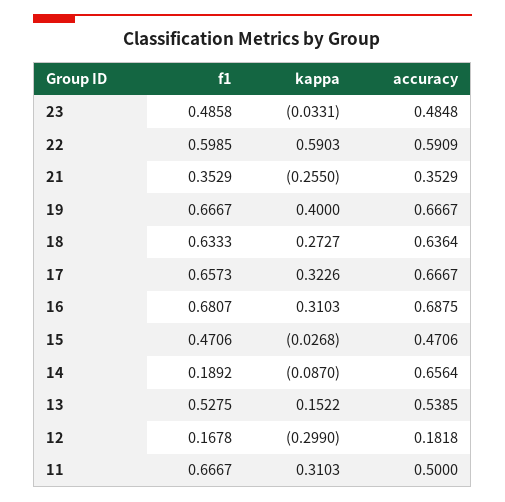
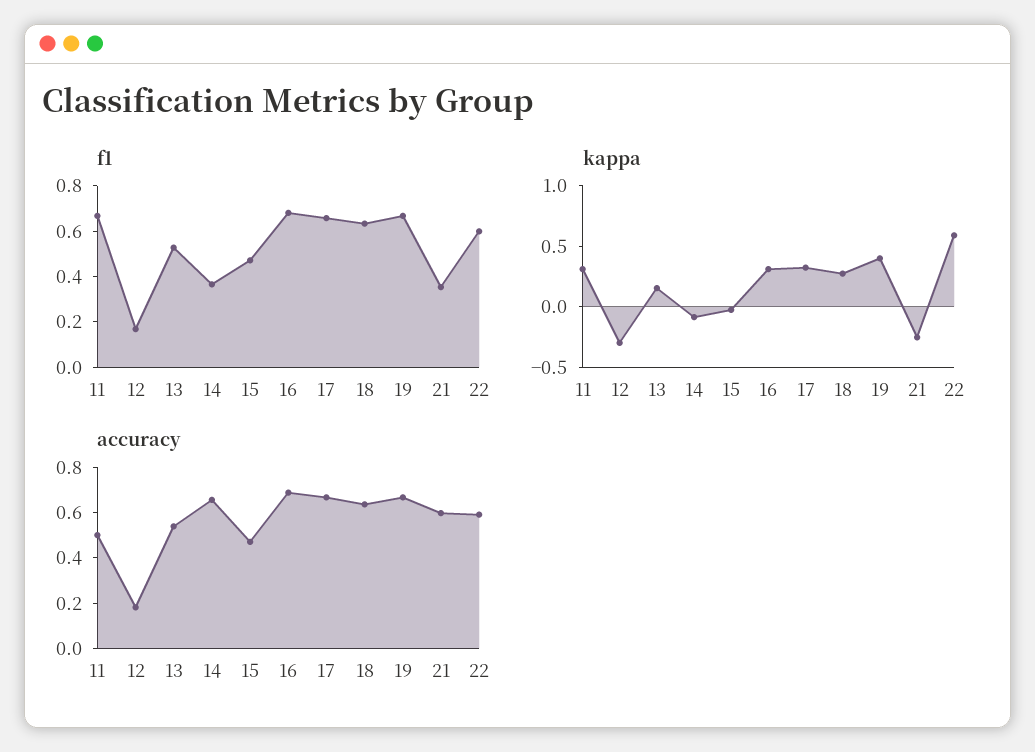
f1, 23: 0.4858 -> none
kappa, 23: -0.0331 -> none
accuracy, 23: 0.4848 -> none
accuracy, 21: 0.3529 -> 0.6
f1, 14: 0.1892 -> 0.35

